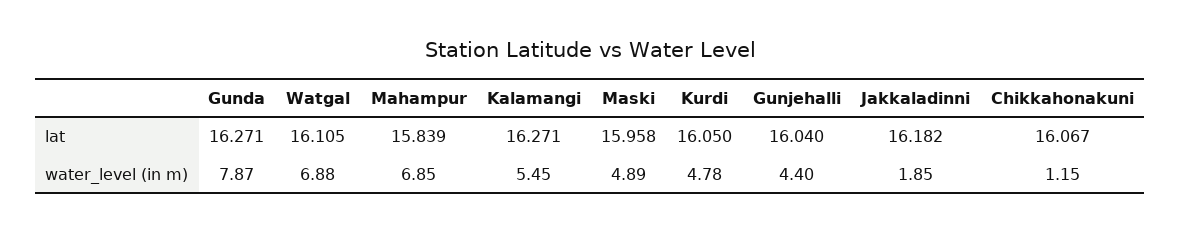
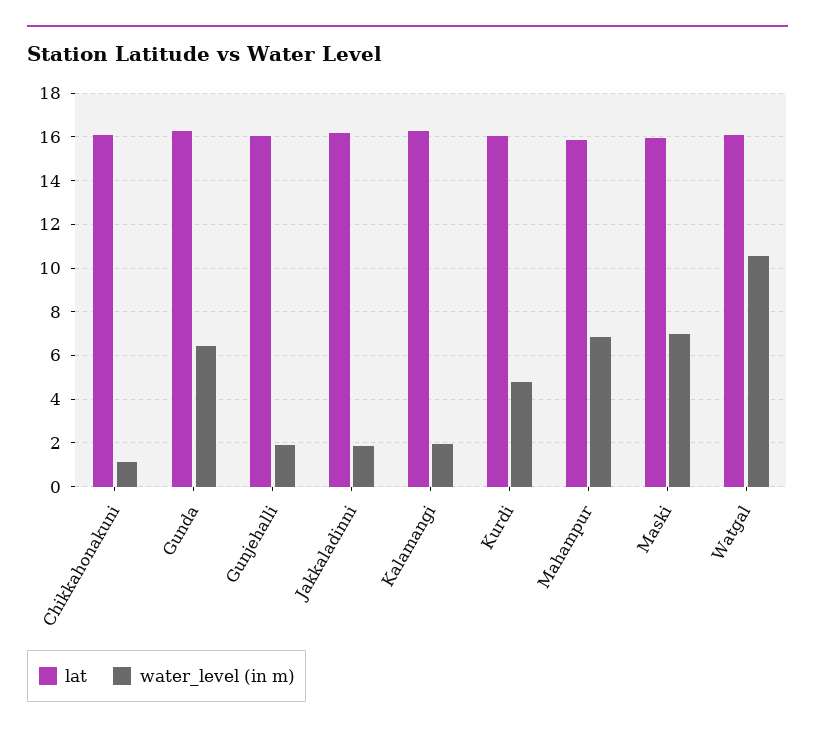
water_level (in m), Gunda: 7.87 -> 6.5
water_level (in m), Watgal: 6.88 -> 10.5
water_level (in m), Kalamangi: 5.45 -> 2
water_level (in m), Maski: 4.89 -> 7
water_level (in m), Gunjehalli: 4.4 -> 2

